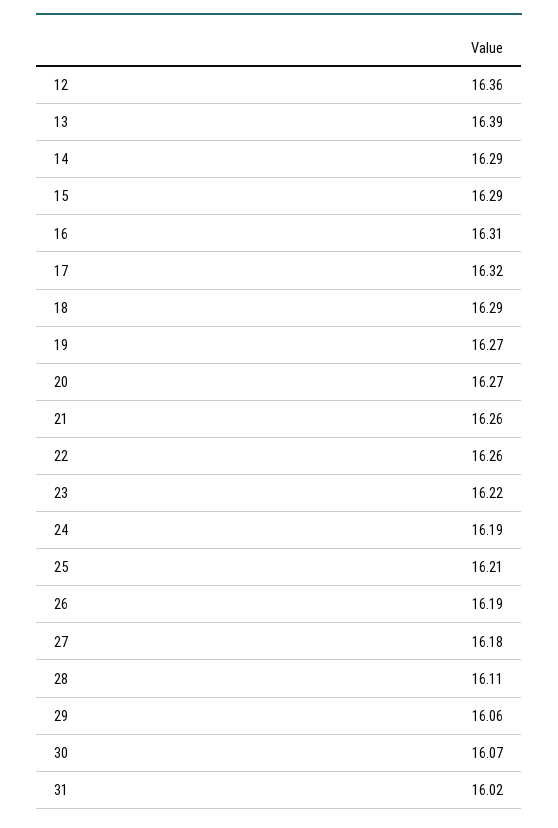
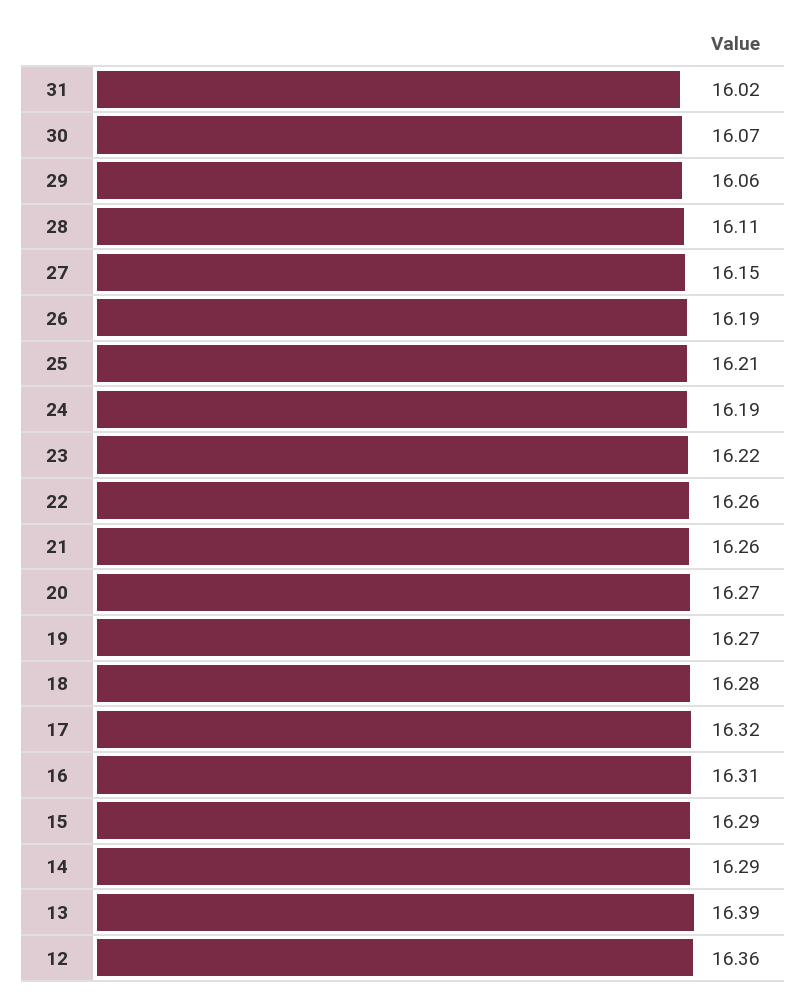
18: 16.29 -> 16.28
27: 16.18 -> 16.15

